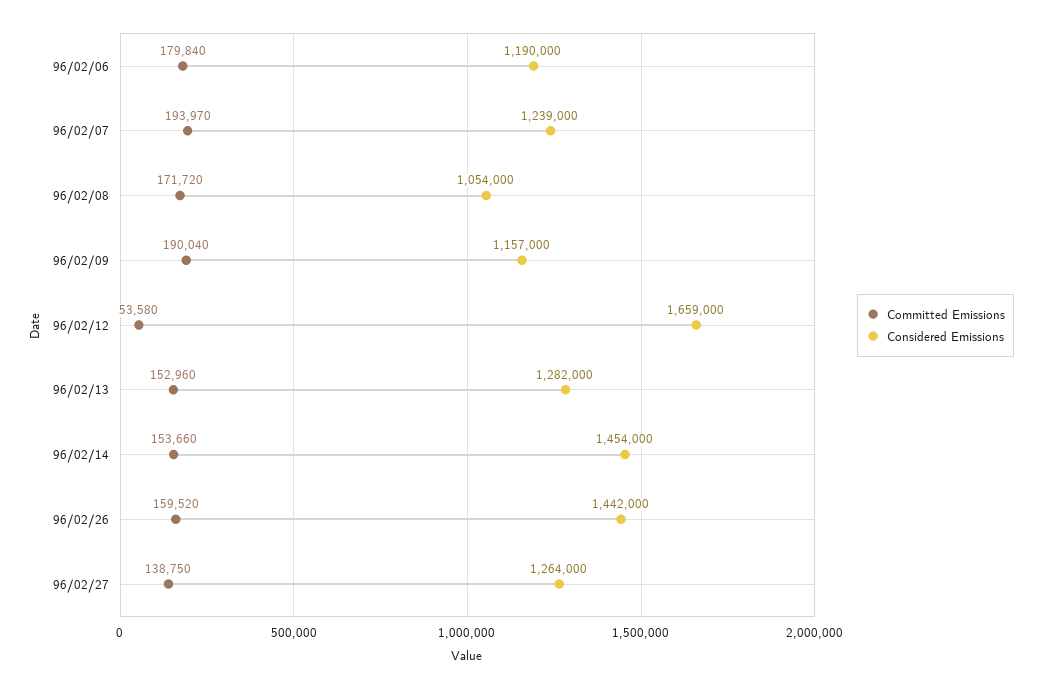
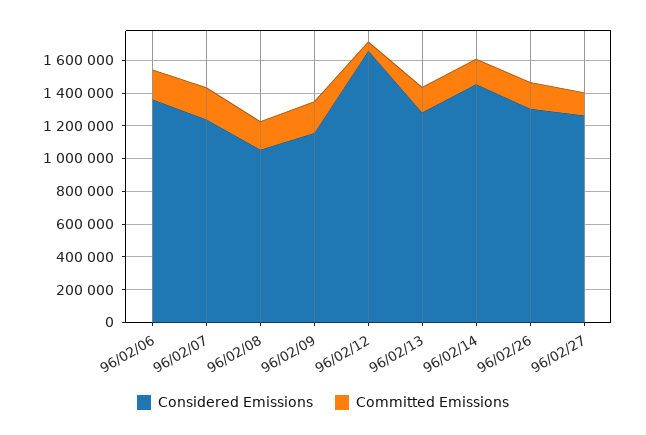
Considered Emissions, 96/02/06: 1190000 -> 1350000
Considered Emissions, 96/02/26: 1442000 -> 1300000

